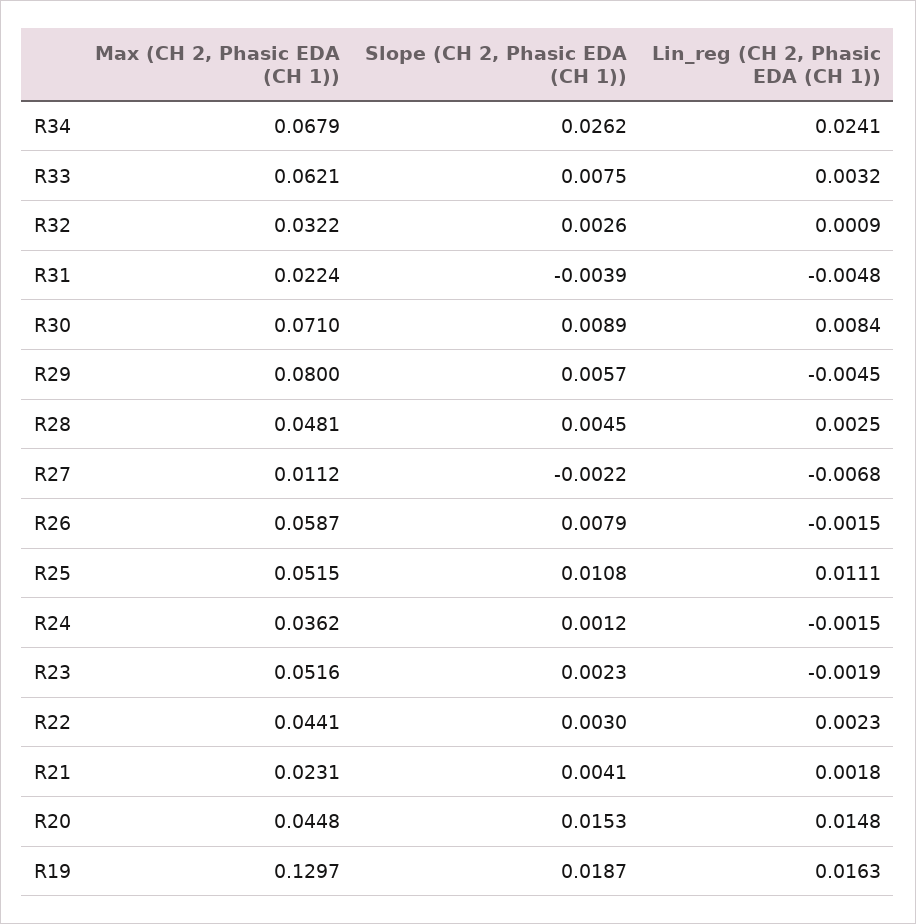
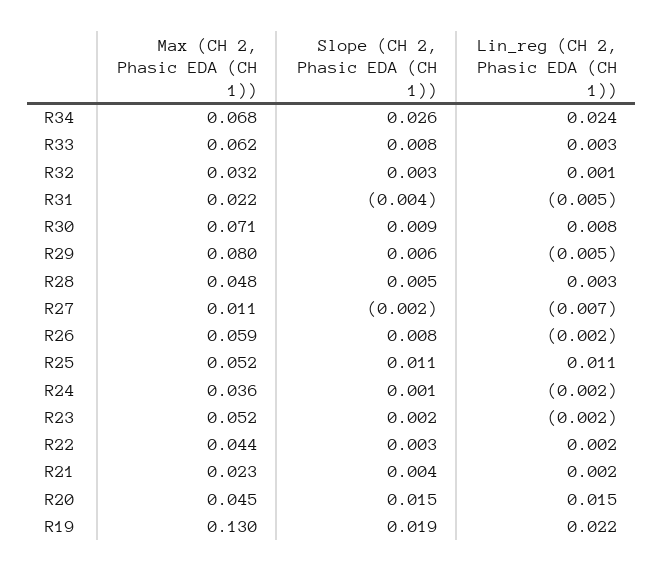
Lin_reg (CH 2, Phasic EDA (CH 1)), R19: 0.0163 -> 0.022

